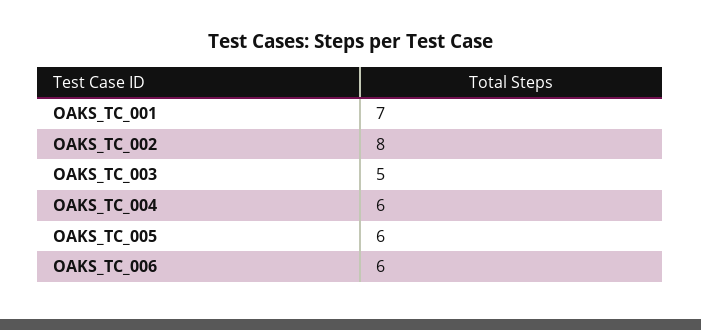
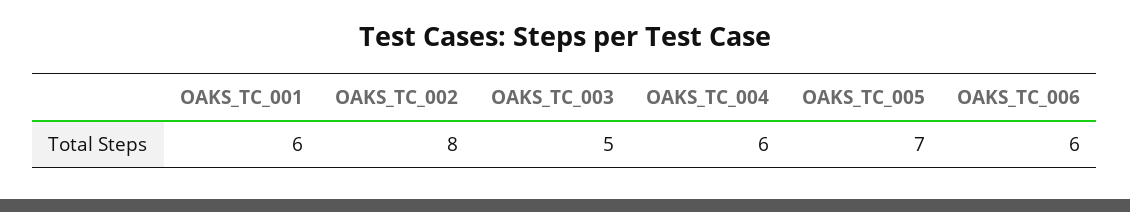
OAKS_TC_001: 7 -> 6
OAKS_TC_005: 6 -> 7

